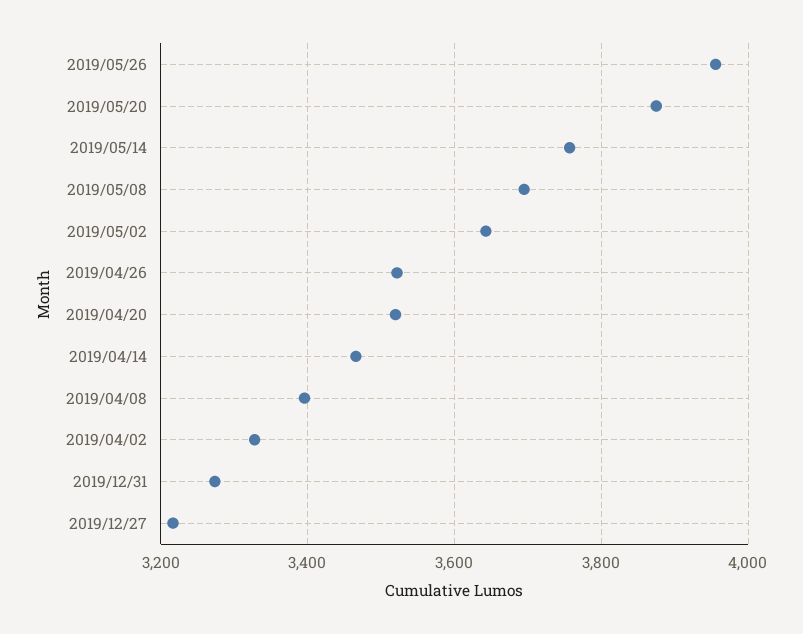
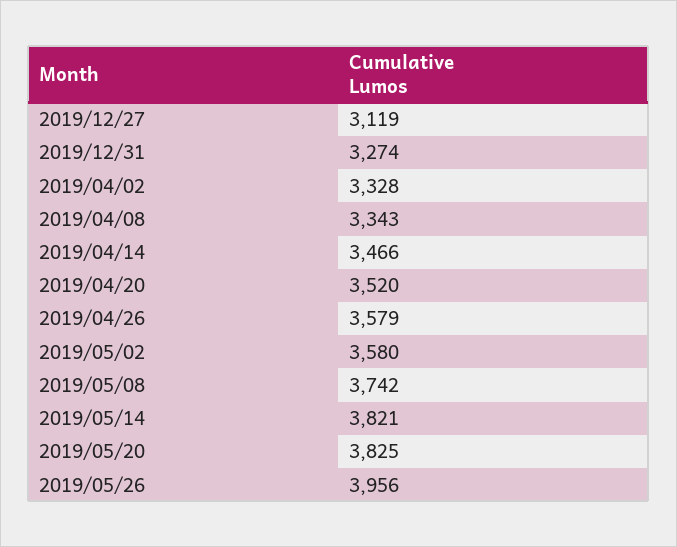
2019/05/20: 3880 -> 3825
2019/05/14: 3760 -> 3821
2019/05/08: 3700 -> 3742
2019/05/02: 3640 -> 3580
2019/04/26: 3520 -> 3579
2019/04/08: 3400 -> 3343
2019/12/27: 3220 -> 3119

